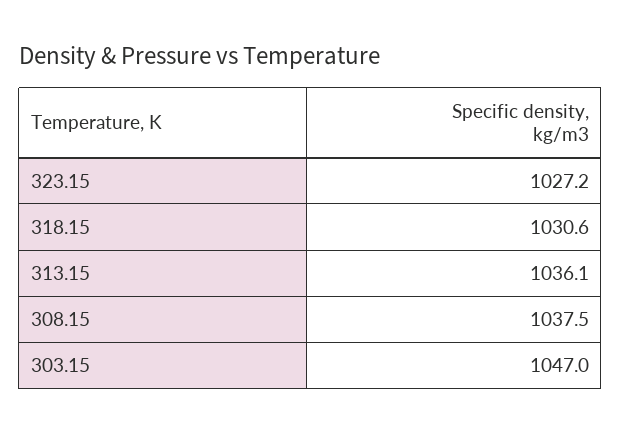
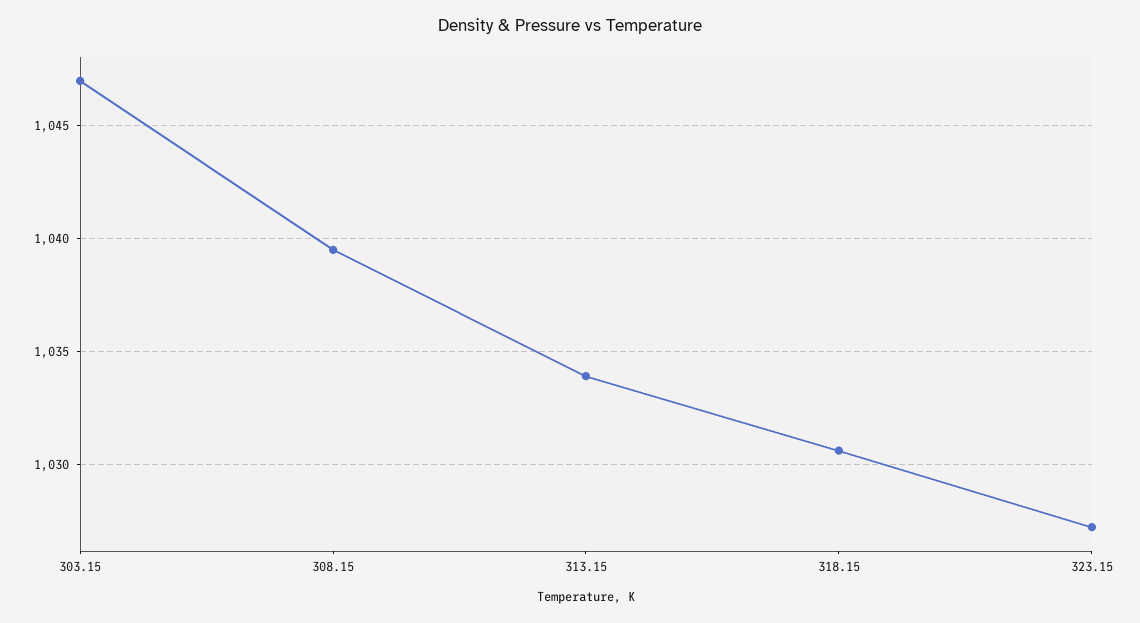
313.15: 1036.1 -> 1034
308.15: 1037.5 -> 1039.5

